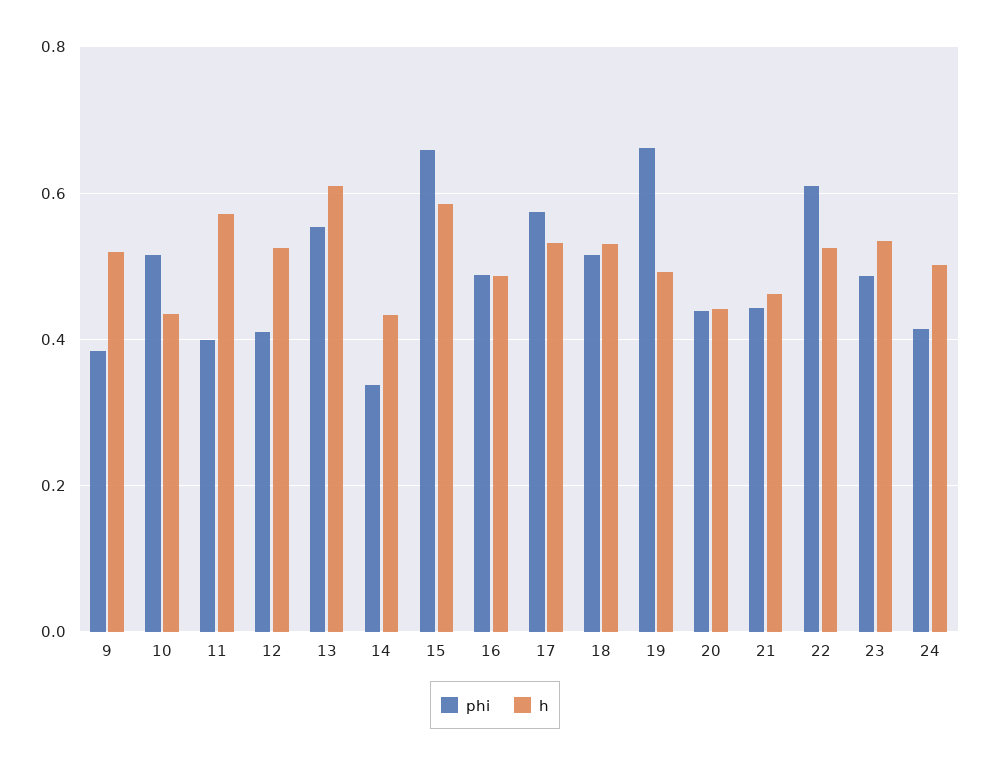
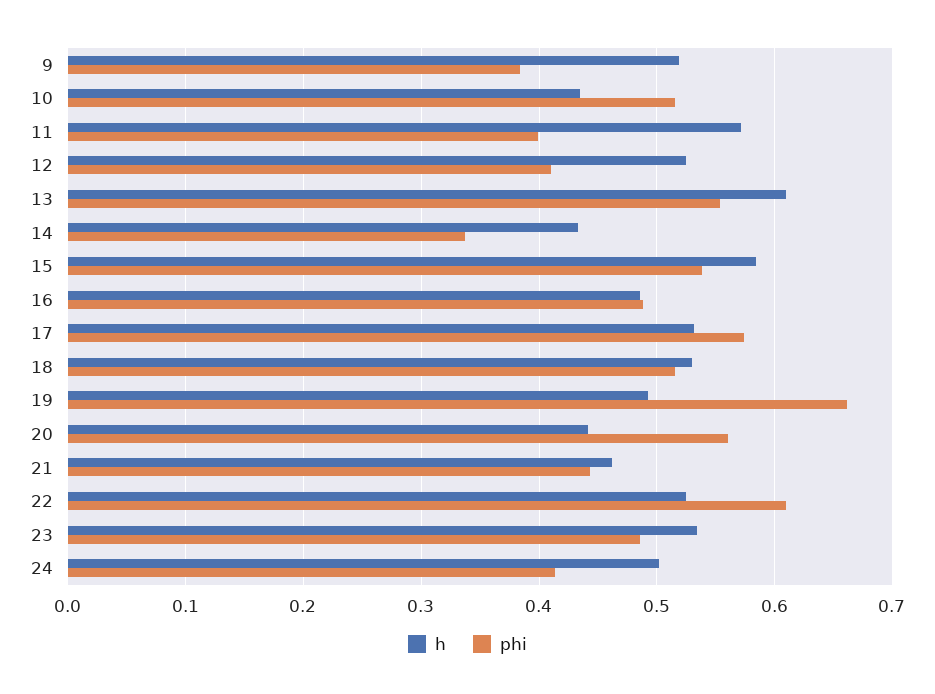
phi, 15: 0.66 -> 0.54
phi, 20: 0.44 -> 0.56

